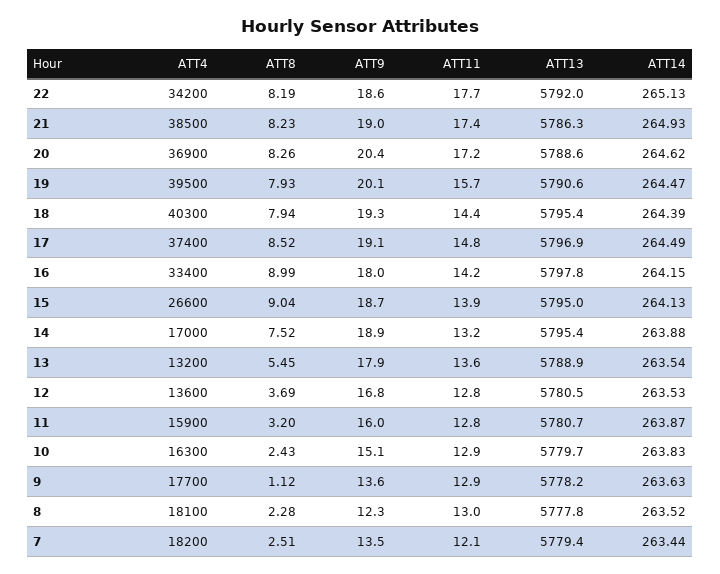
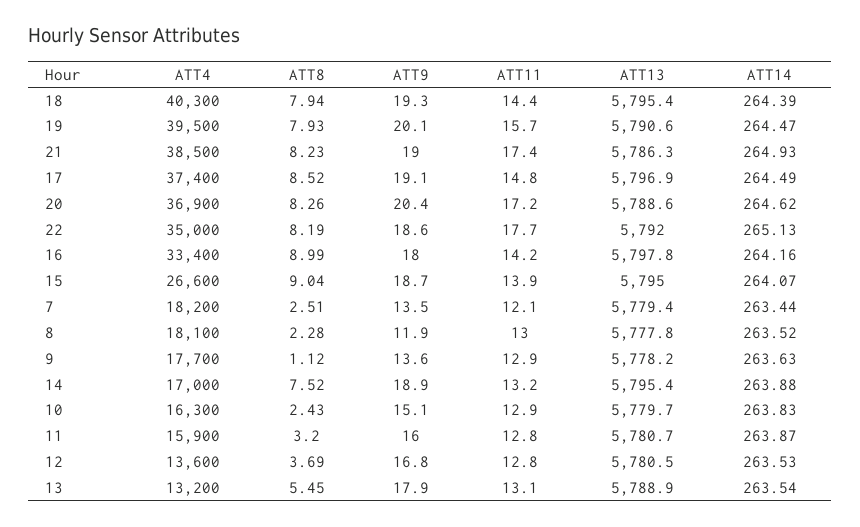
ATT4, 22: 34200 -> 35000
ATT14, 16: 264.15 -> 264.16
ATT14, 15: 264.13 -> 264.07
ATT11, 13: 13.6 -> 13.1
ATT9, 8: 12.3 -> 11.9

